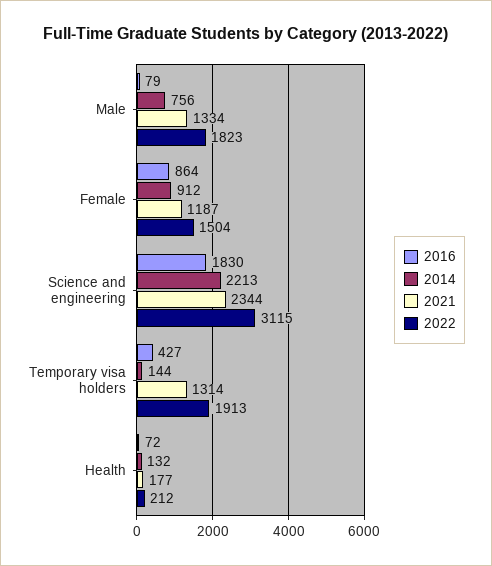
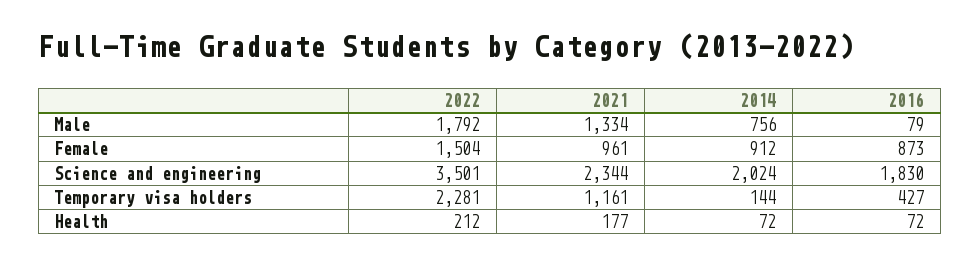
2022, Male: 1823 -> 1792
2016, Female: 864 -> 873
2021, Female: 1187 -> 961
2014, Science and engineering: 2213 -> 2024
2022, Science and engineering: 3115 -> 3501
2021, Temporary visa holders: 1314 -> 1161
2022, Temporary visa holders: 1913 -> 2281
2014, Health: 132 -> 72

